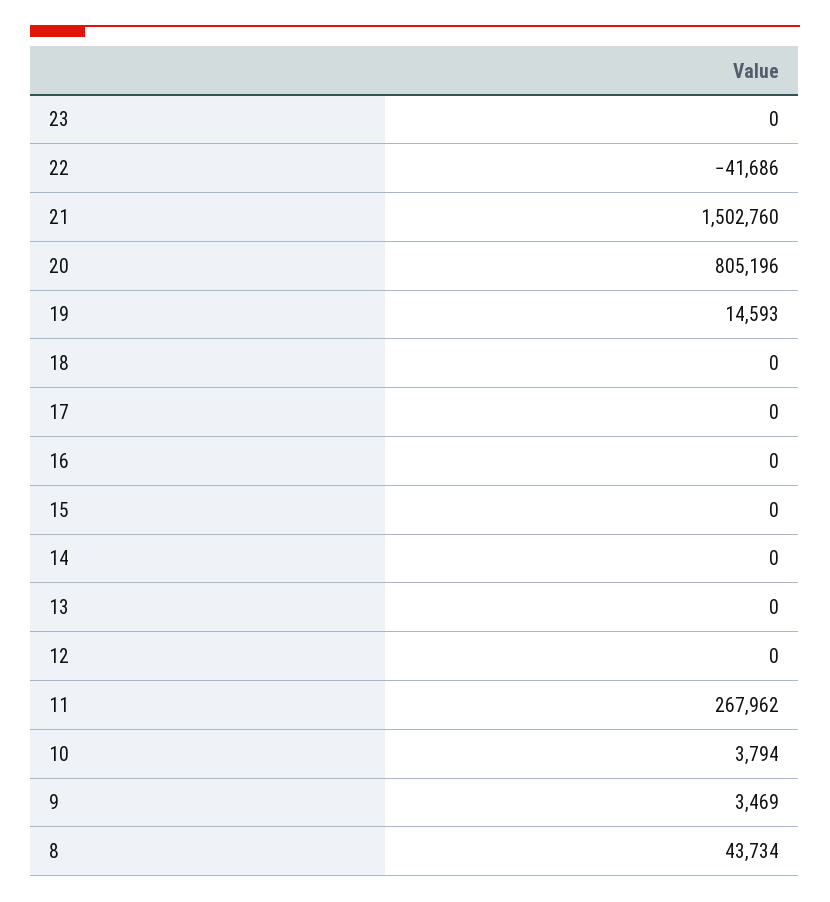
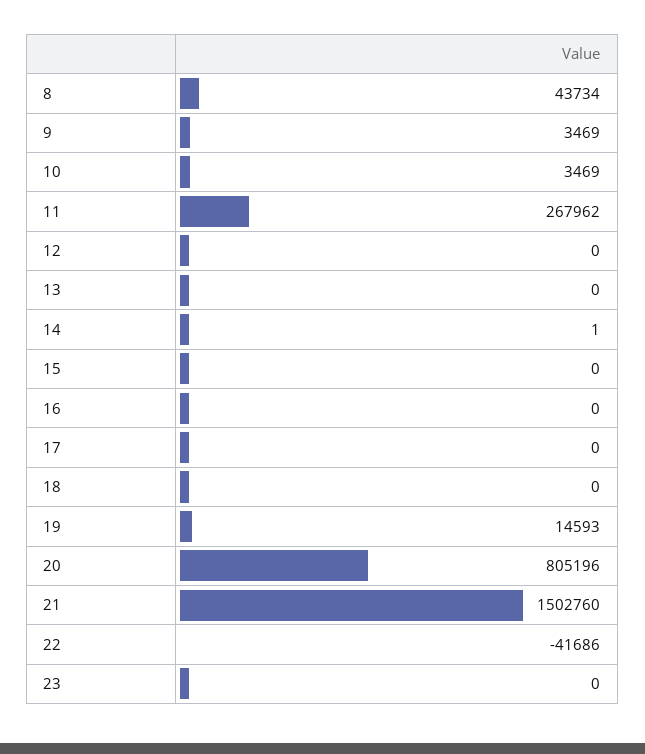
14: 0 -> 1
10: 3794 -> 3469

